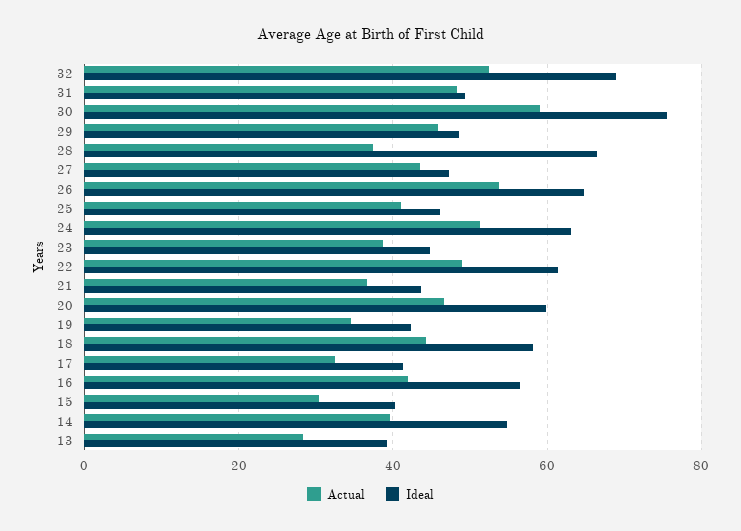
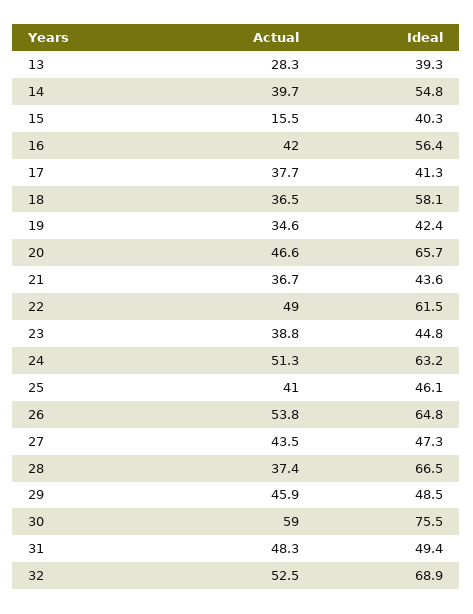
Ideal, 20: 60 -> 65.7
Actual, 18: 44 -> 36.5
Actual, 17: 32 -> 37.7
Actual, 15: 30 -> 15.5

